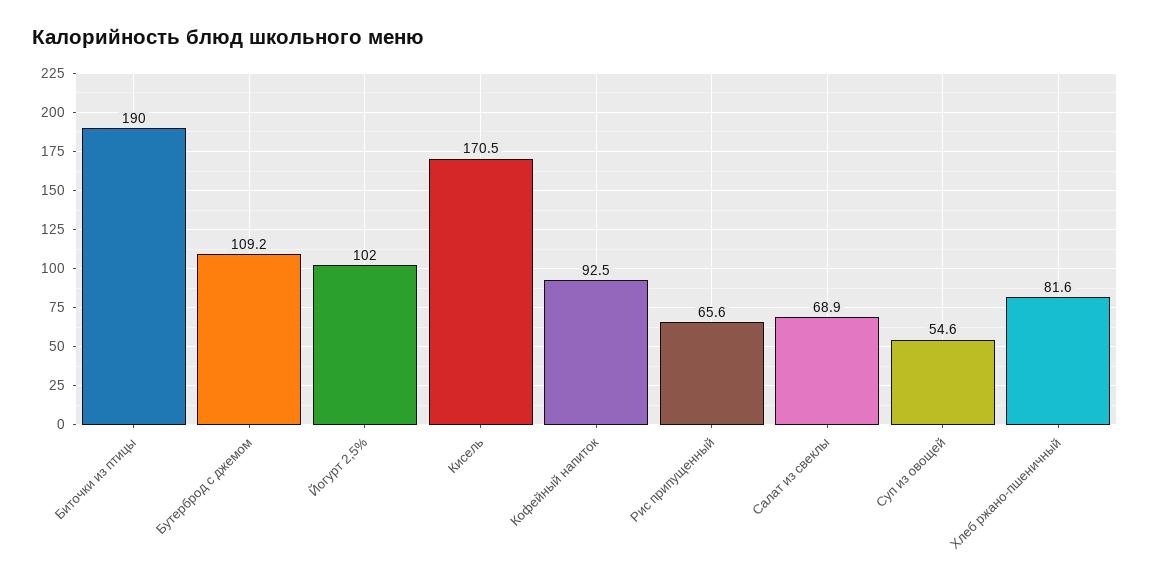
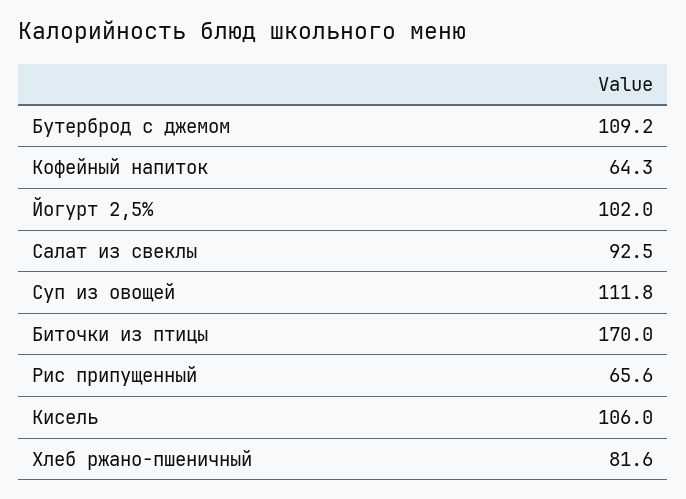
Биточки из птицы: 190 -> 170
Кисель: 170.5 -> 106
Кофейный напиток: 92.5 -> 64.3
Салат из свеклы: 68.9 -> 92.5
Суп из овощей: 54.6 -> 111.8

